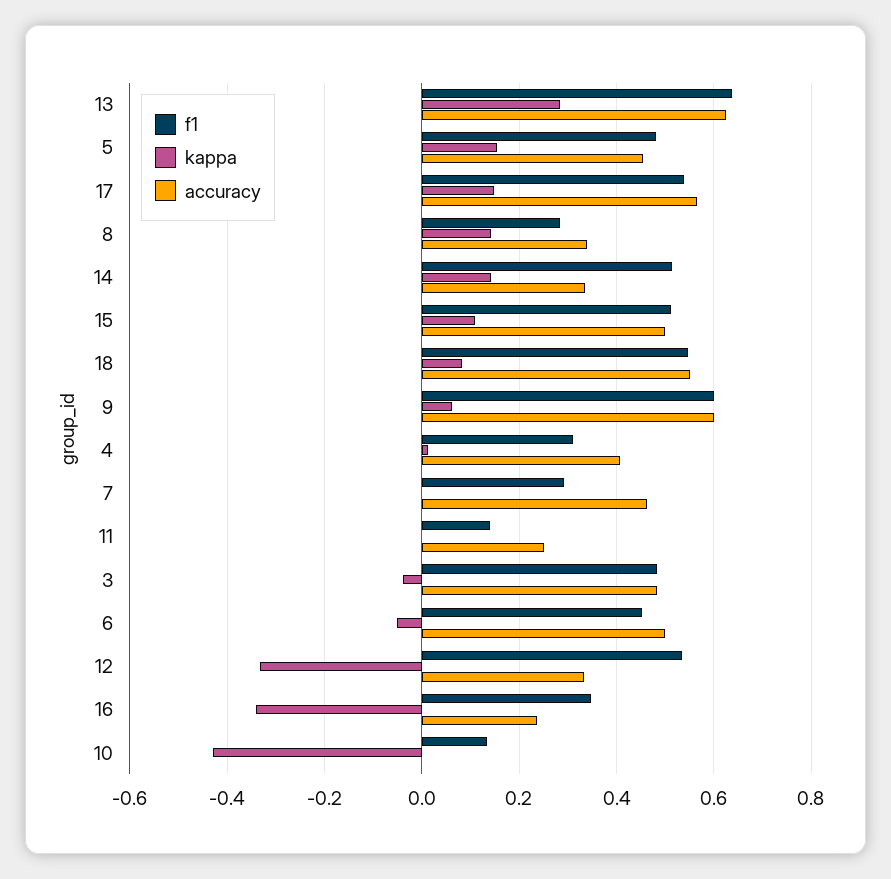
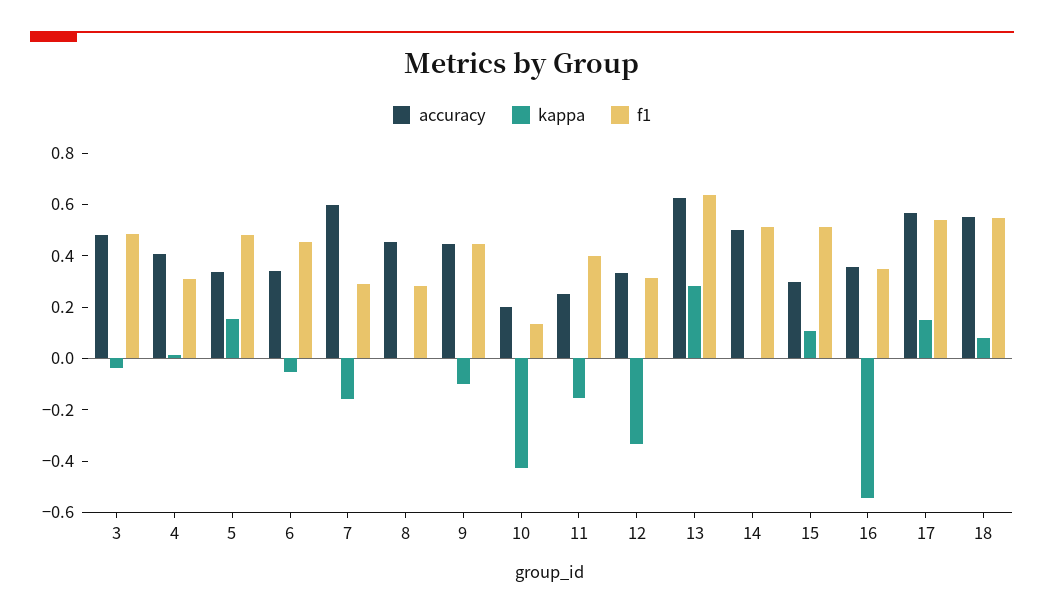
accuracy, 5: 0.46 -> 0.35
kappa, 8: 0.14 -> 0
accuracy, 8: 0.34 -> 0.45
kappa, 14: 0.14 -> 0
accuracy, 14: 0.34 -> 0.5
accuracy, 15: 0.5 -> 0.3
f1, 9: 0.6 -> 0.45
kappa, 9: 0.06 -> -0.1
accuracy, 9: 0.6 -> 0.45
kappa, 7: 0 -> -0.15
accuracy, 7: 0.46 -> 0.6
f1, 11: 0.14 -> 0.4
kappa, 11: 0 -> -0.15
accuracy, 6: 0.5 -> 0.35
f1, 12: 0.54 -> 0.3
kappa, 16: -0.34 -> -0.55
accuracy, 16: 0.24 -> 0.35
accuracy, 10: 0 -> 0.2

